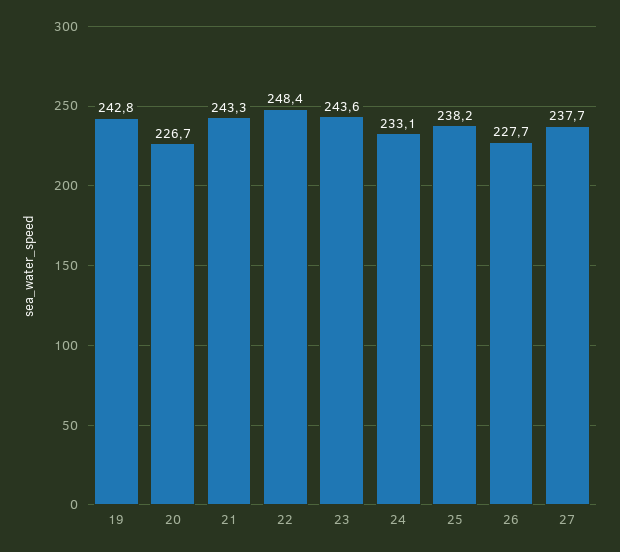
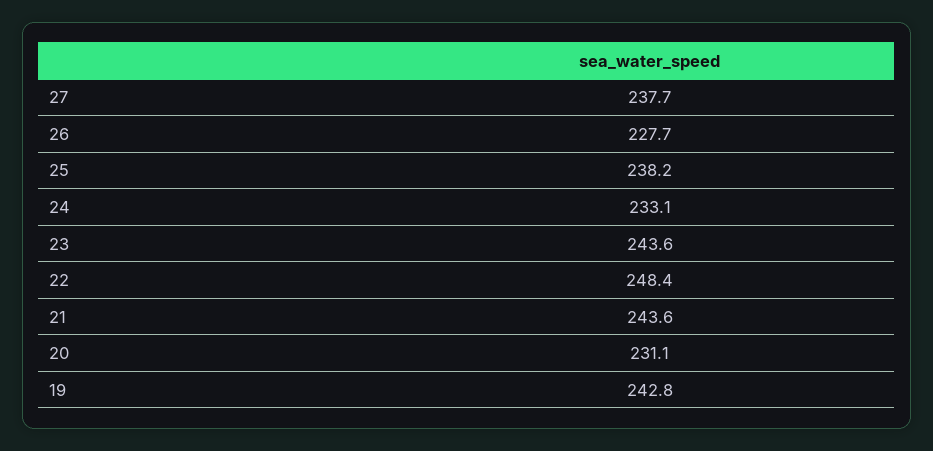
20: 226.7 -> 231.1
21: 243.3 -> 243.6

